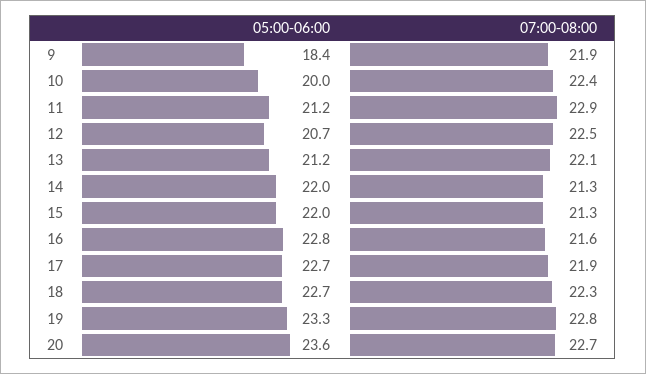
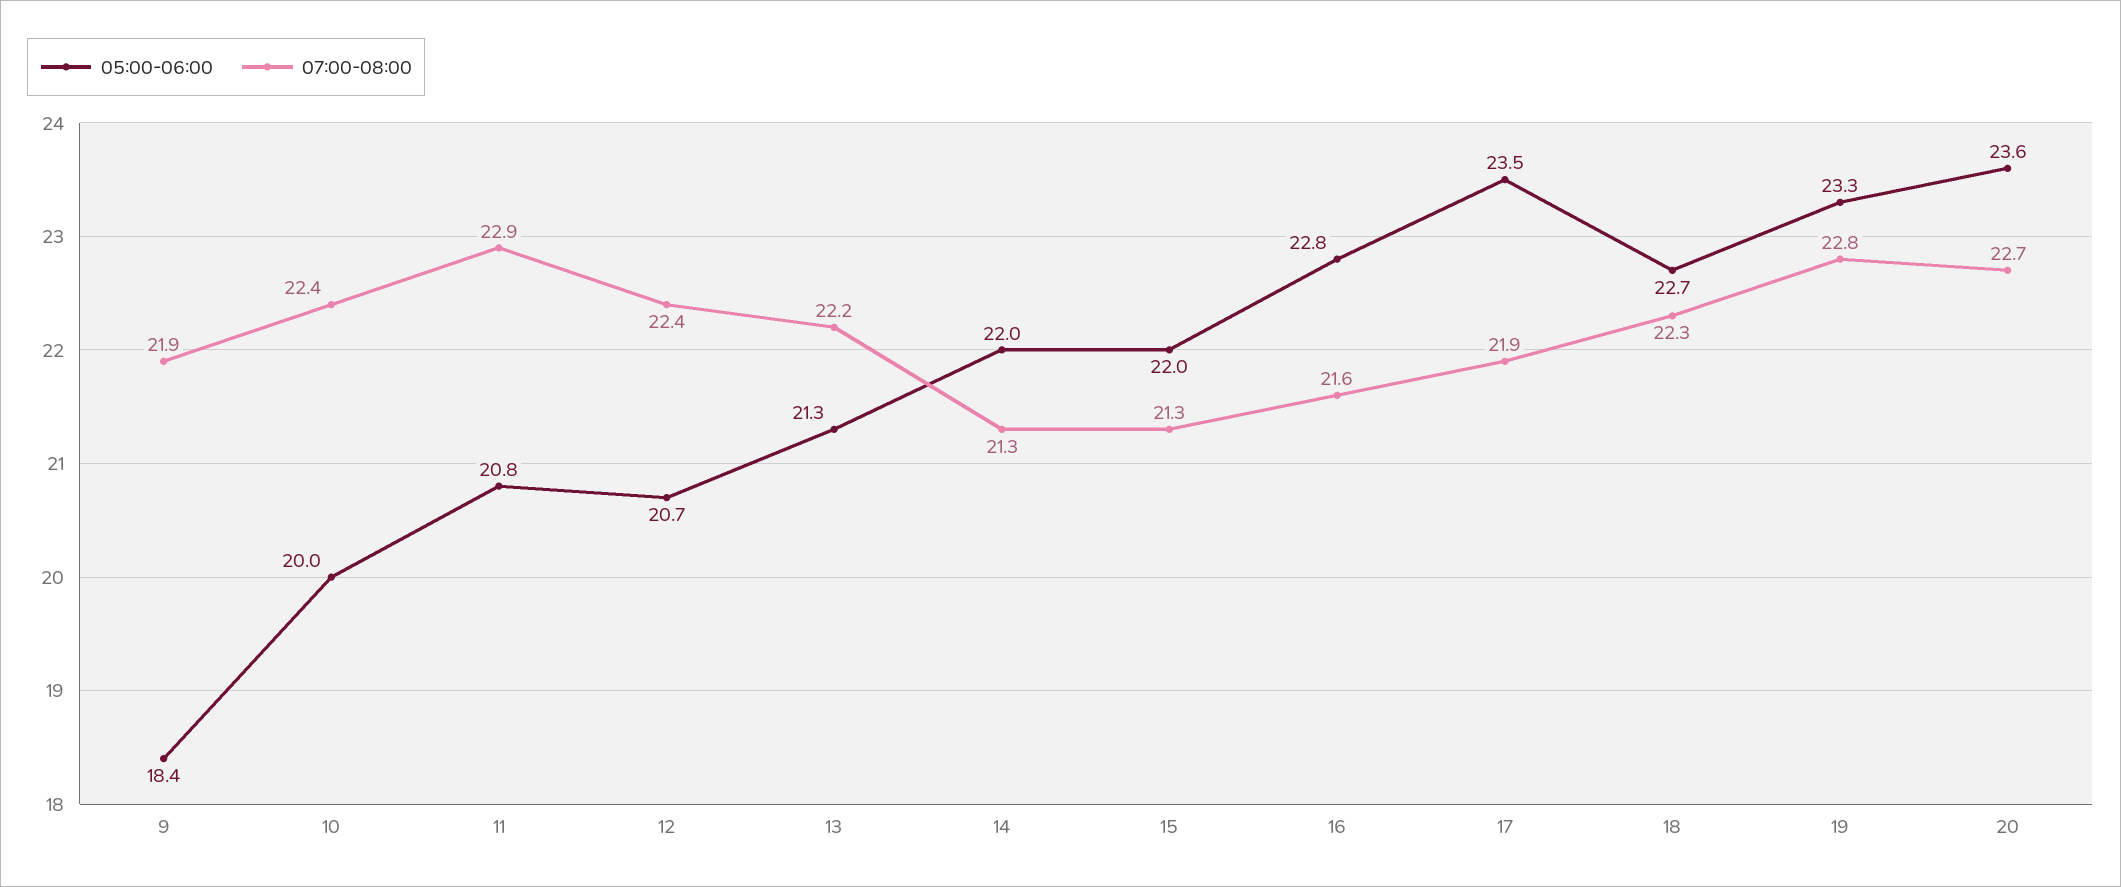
05:00-06:00, 11: 21.2 -> 20.8
07:00-08:00, 12: 22.5 -> 22.4
05:00-06:00, 13: 21.2 -> 21.3
07:00-08:00, 13: 22.1 -> 22.2
05:00-06:00, 17: 22.7 -> 23.5

